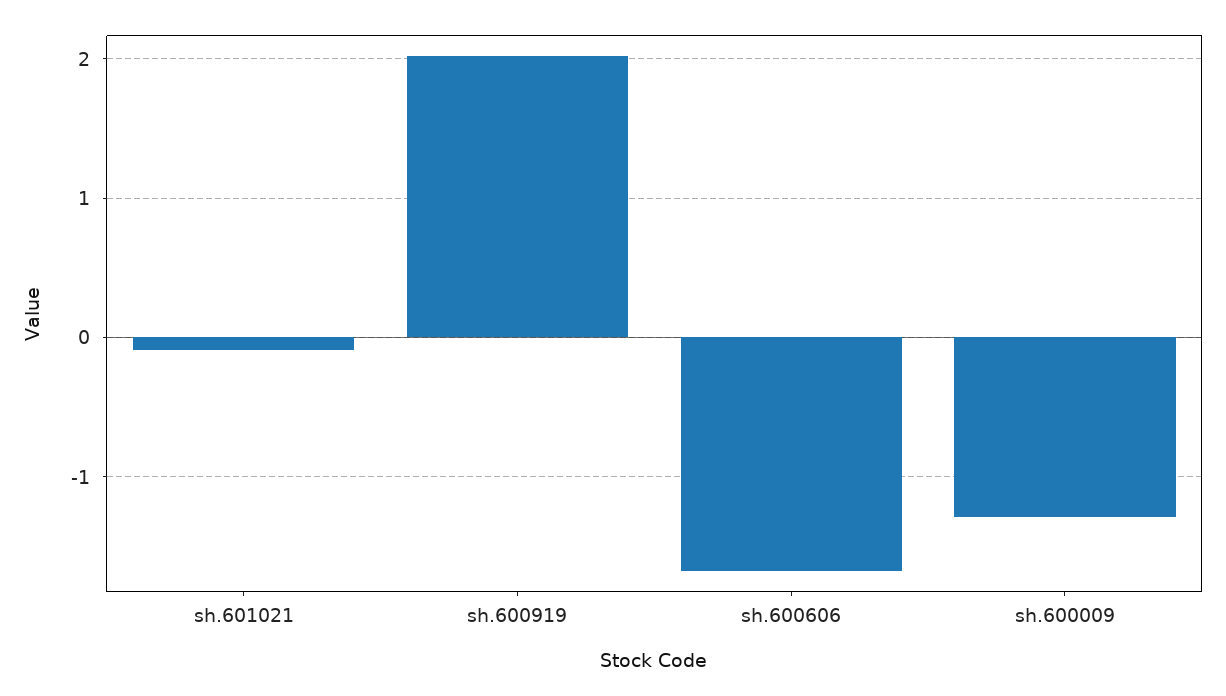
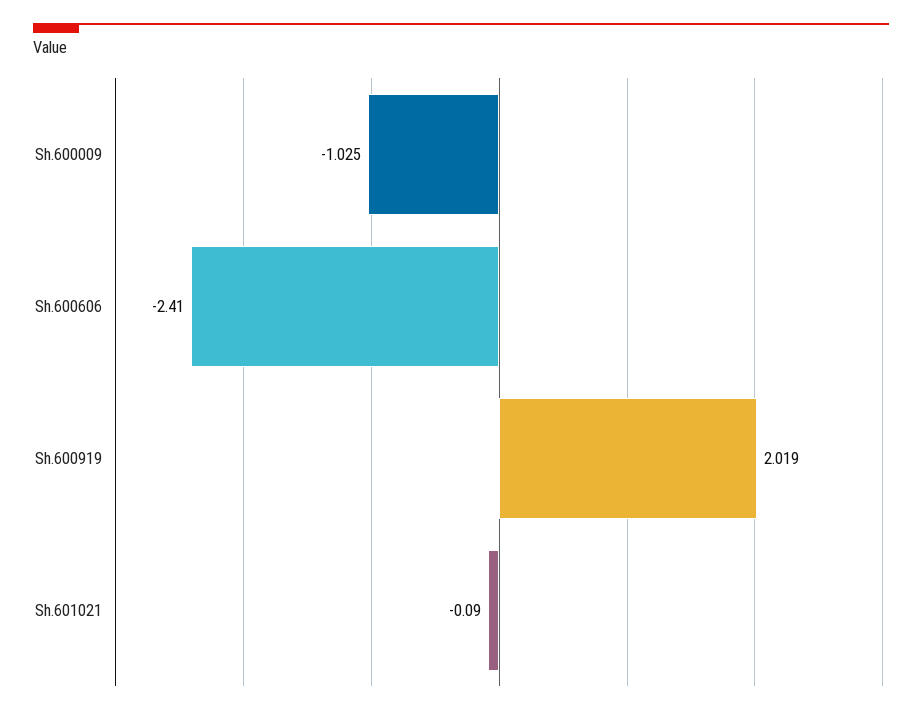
sh.600606: -1.7 -> -2.41
sh.600009: -1.3 -> -1.025

